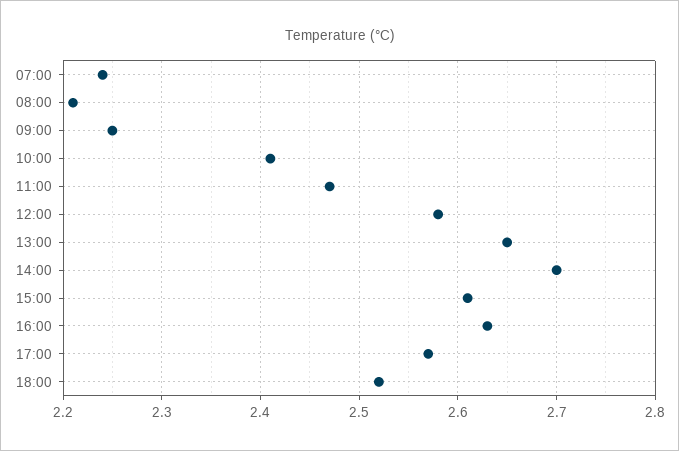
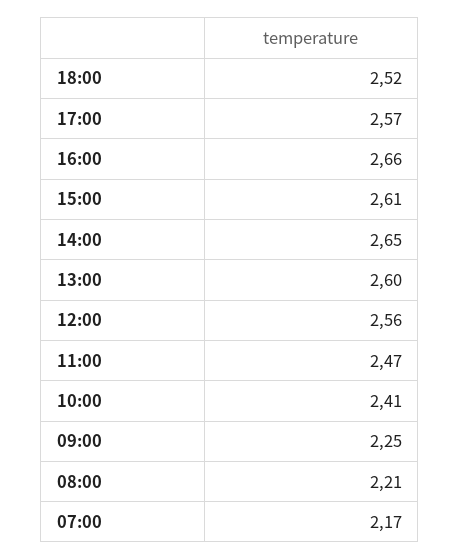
07:00: 2.24 -> 2.17
12:00: 2.58 -> 2.56
13:00: 2.65 -> 2.6
14:00: 2.7 -> 2.65
16:00: 2.63 -> 2.66

